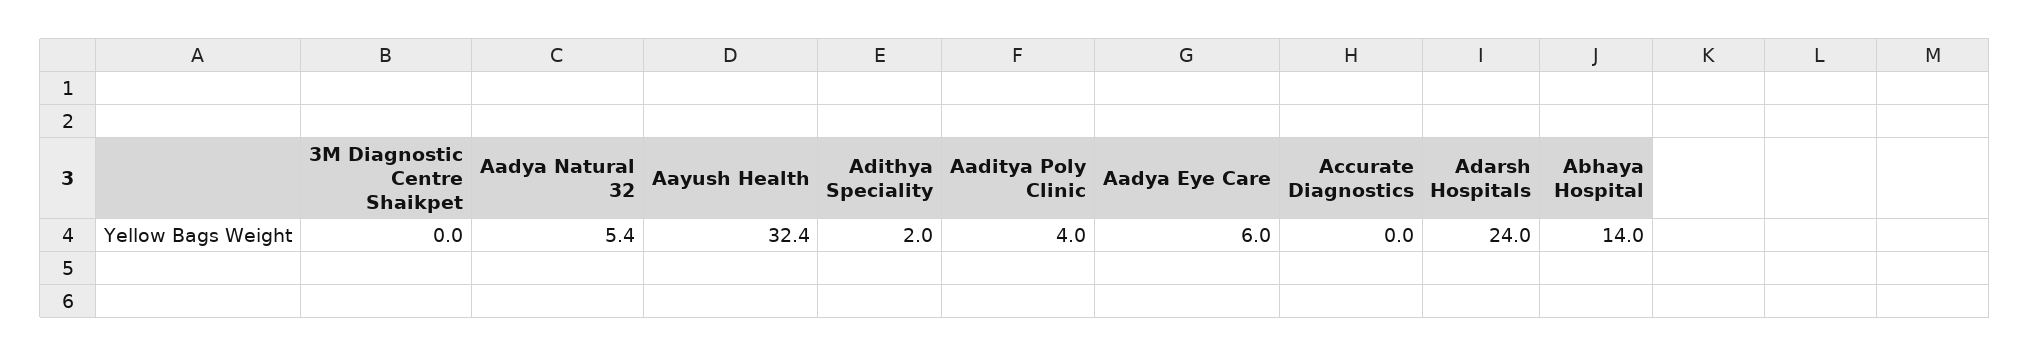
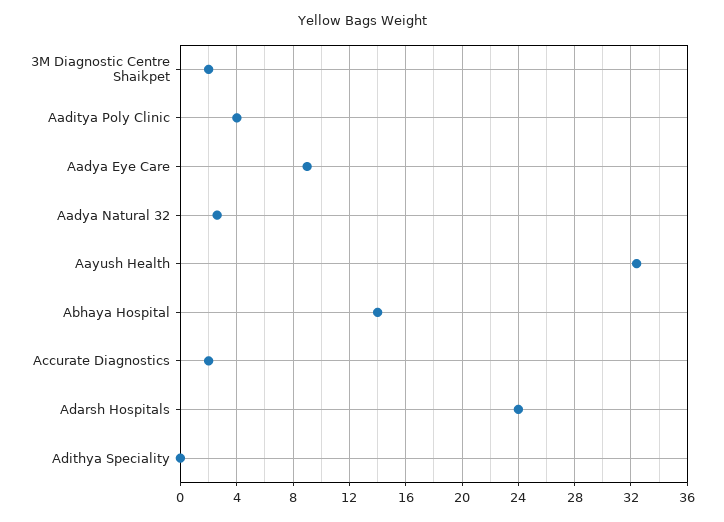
3M Diagnostic Centre Shaikpet: 0 -> 2
Aadya Natural 32: 5.4 -> 2.5
Adithya Speciality: 2 -> 0
Aadya Eye Care: 6 -> 9
Accurate Diagnostics: 0 -> 2

